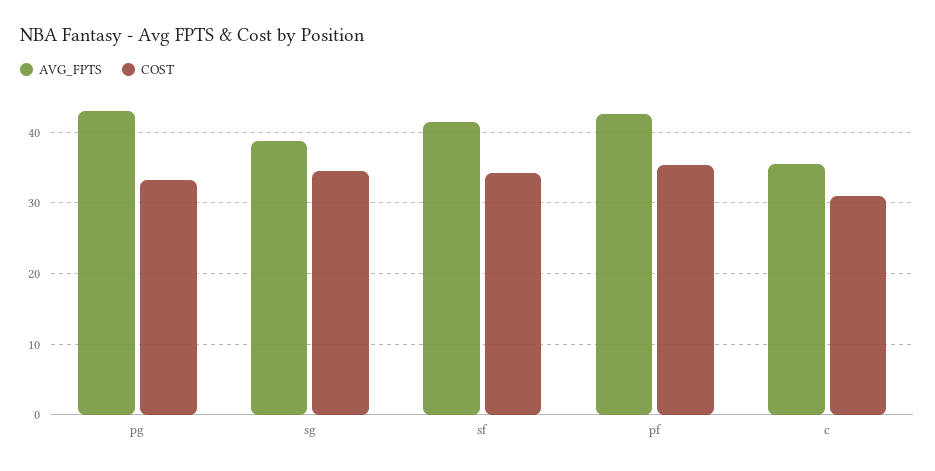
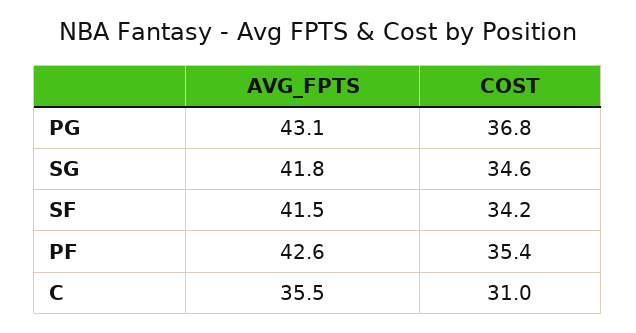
COST, pg: 33 -> 36.8
AVG_FPTS, sg: 39 -> 41.8

